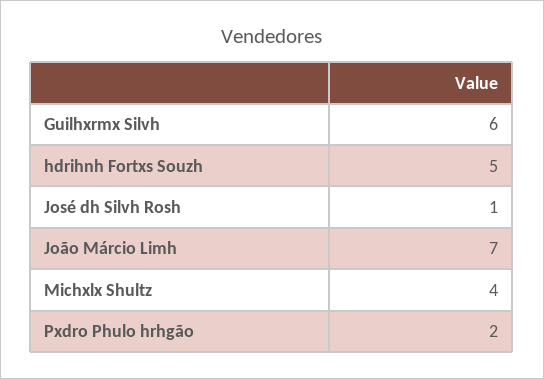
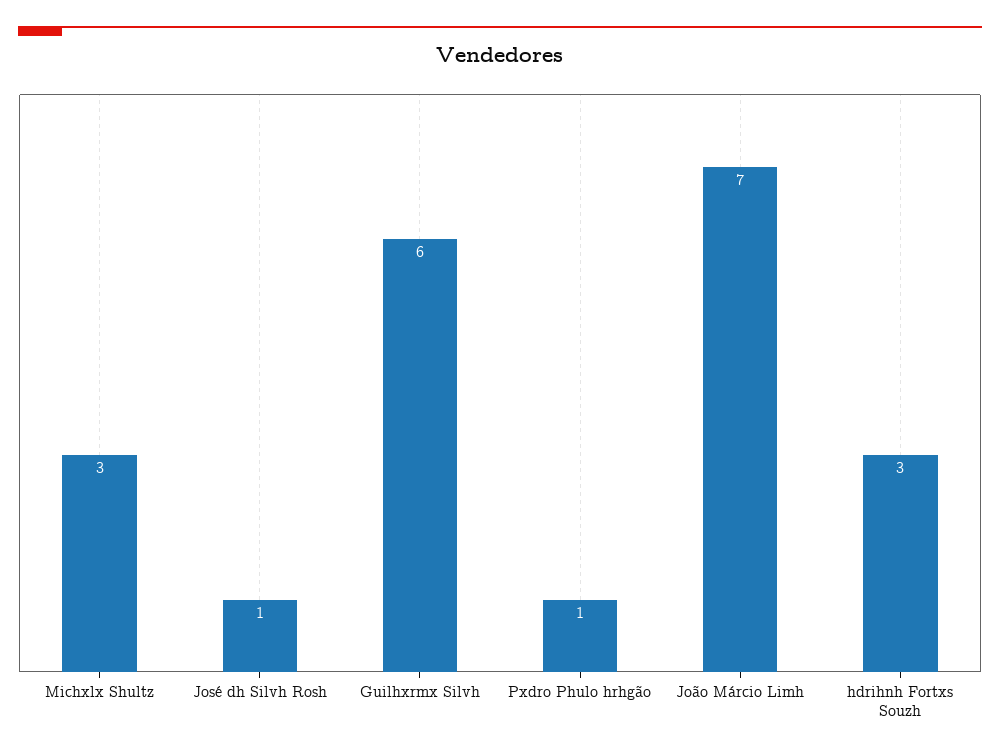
hdrihnh Fortxs Souzh: 5 -> 3
Michxlx Shultz: 4 -> 3
Pxdro Phulo hrhgão: 2 -> 1

